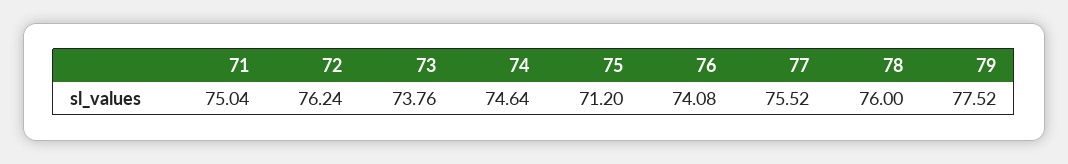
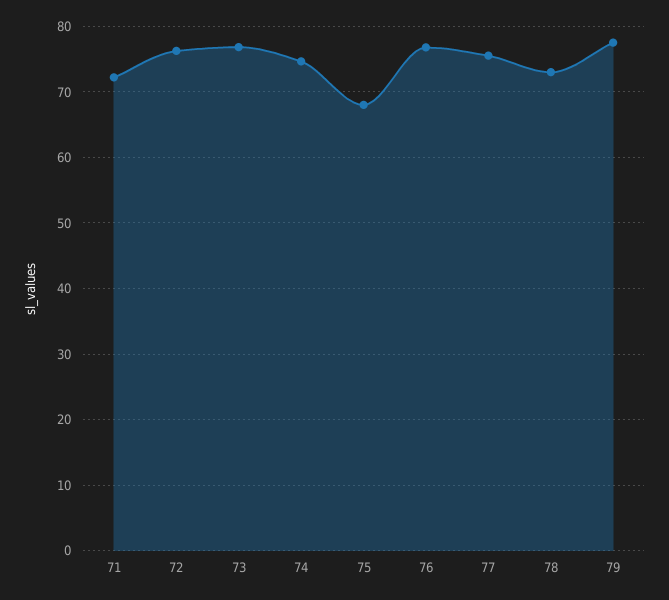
71: 75.04 -> 72
73: 73.76 -> 77
75: 71.2 -> 68
76: 74.08 -> 77
78: 76 -> 73

